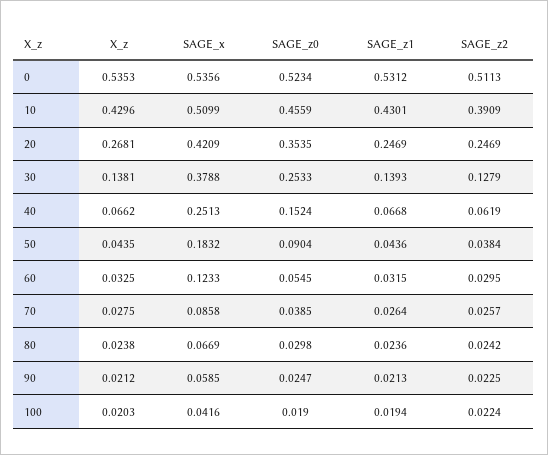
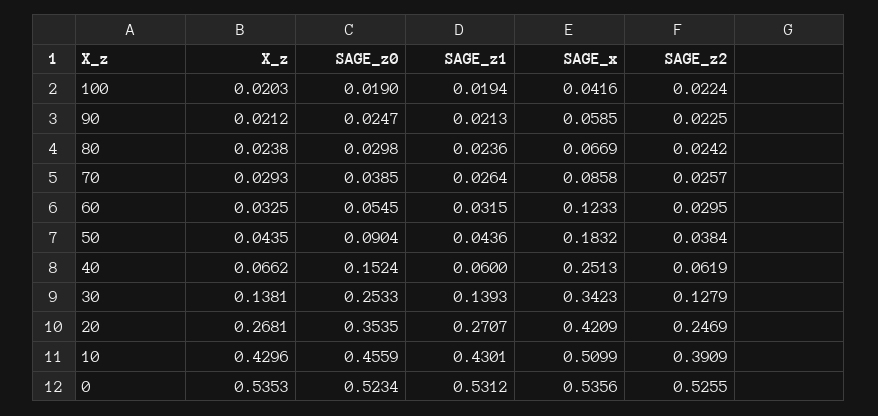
SAGE_z2, 0: 0.5113 -> 0.5255
SAGE_z1, 20: 0.2469 -> 0.2707
SAGE_x, 30: 0.3788 -> 0.3423
SAGE_z1, 40: 0.0668 -> 0.06
X_z, 70: 0.0275 -> 0.0293

